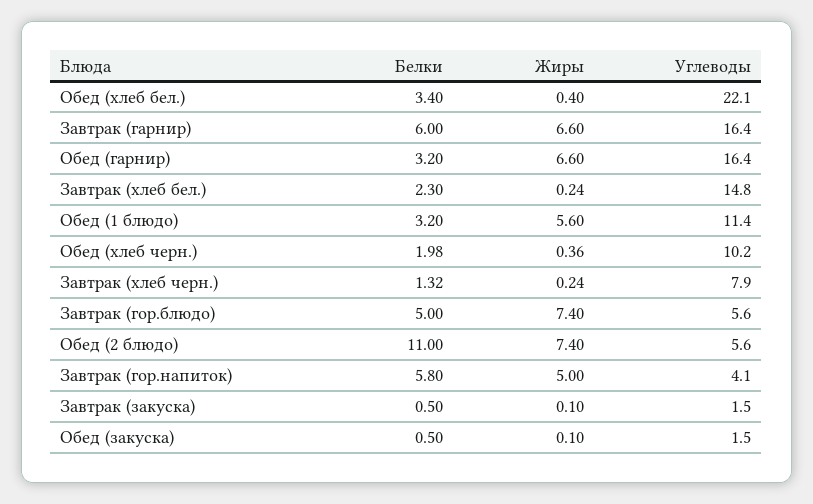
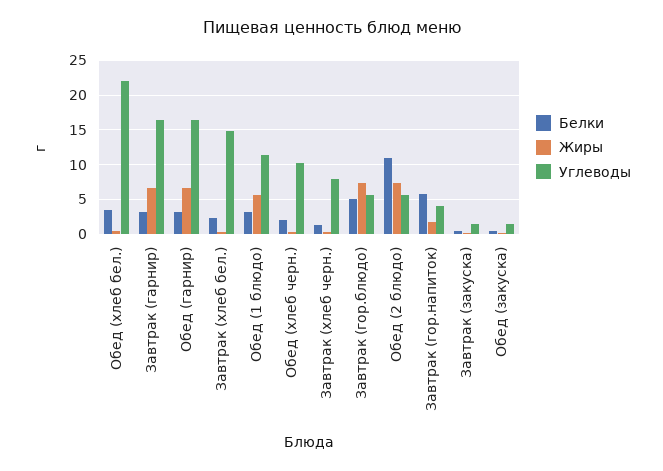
Белки, Завтрак (гарнир): 6 -> 3
Жиры, Завтрак (гор.напиток): 5 -> 2

